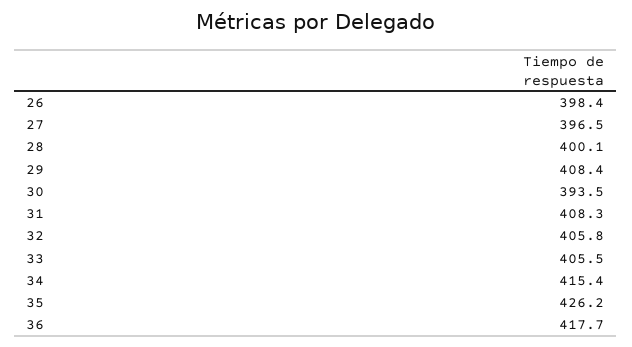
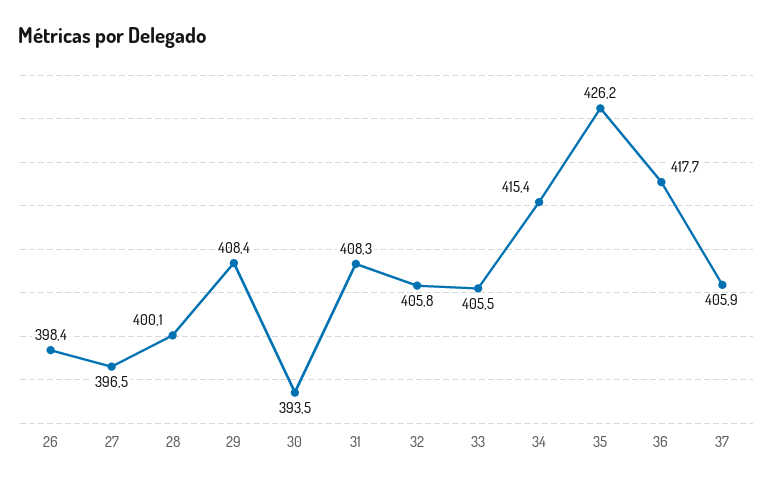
37: none -> 405.9

